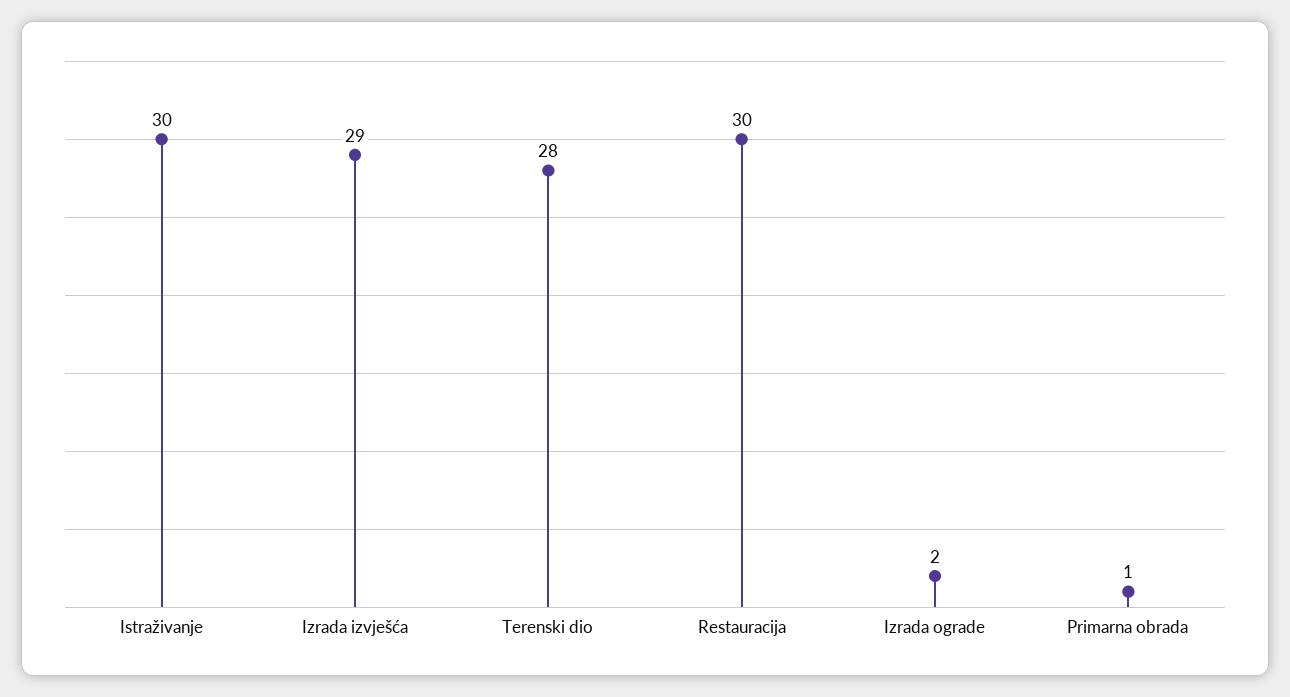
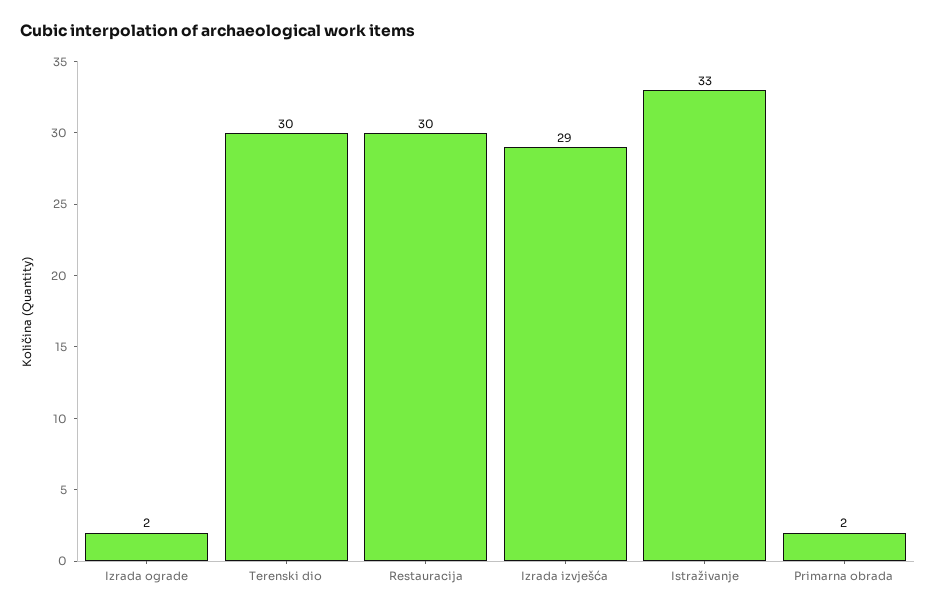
Istraživanje: 30 -> 33
Terenski dio: 28 -> 30
Primarna obrada: 1 -> 2

